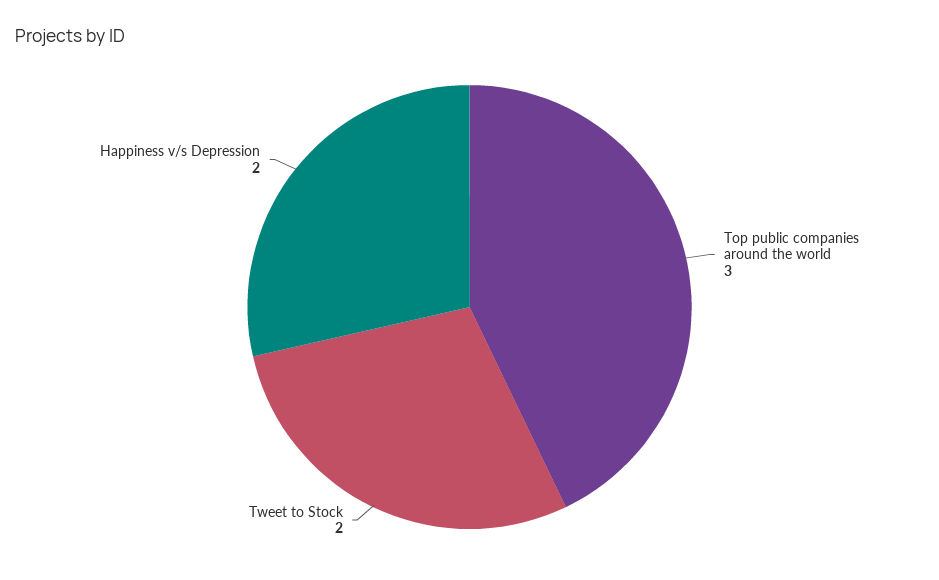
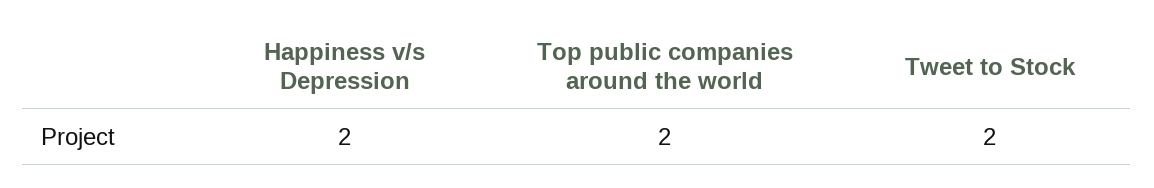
Top public companies around the world: 3 -> 2

